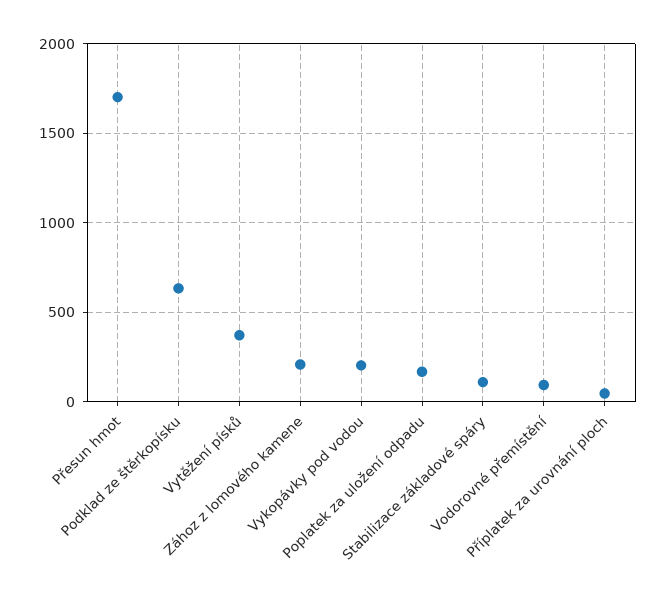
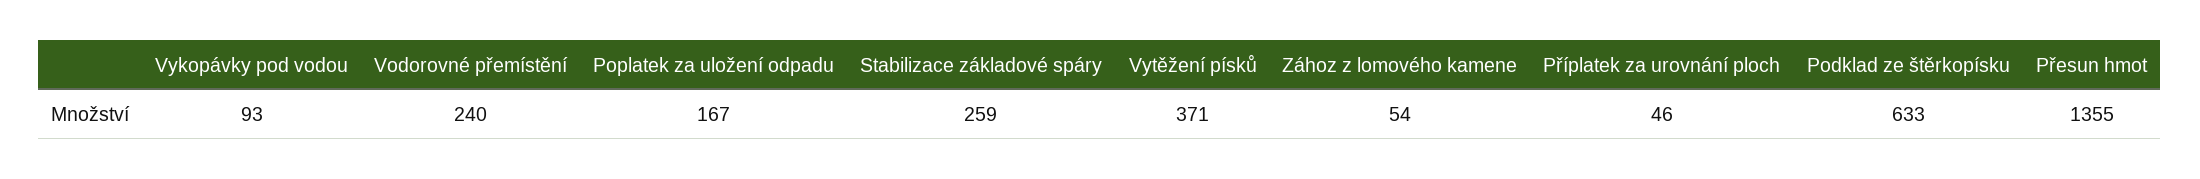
Přesun hmot: 1700 -> 1355
Zához z lomového kamene: 200 -> 54
Vykopávky pod vodou: 200 -> 93
Stabilizace základové spáry: 100 -> 259
Vodorovné přemístění: 100 -> 240

